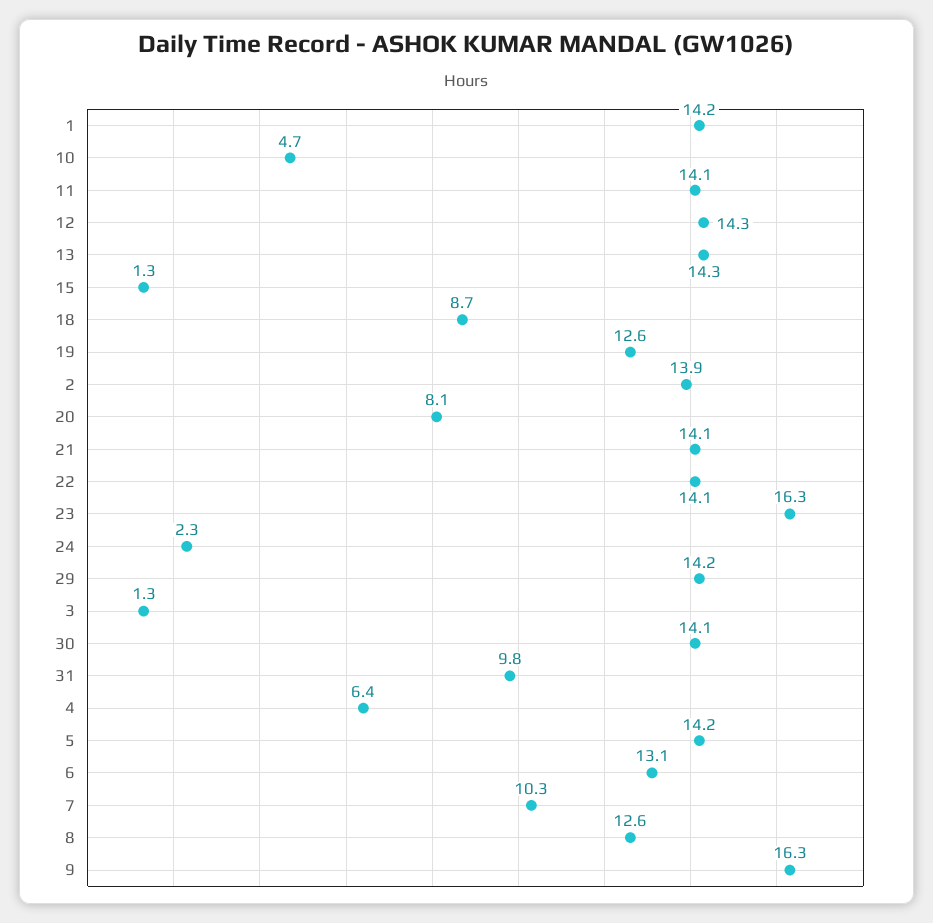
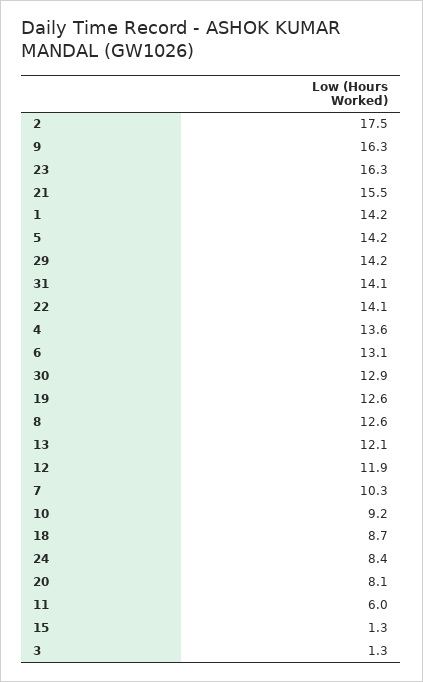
10: 4.7 -> 9.2
11: 14.1 -> 6
12: 14.3 -> 11.9
13: 14.3 -> 12.1
2: 13.9 -> 17.5
21: 14.1 -> 15.5
24: 2.3 -> 8.4
30: 14.1 -> 12.9
31: 9.8 -> 14.1
4: 6.4 -> 13.6

